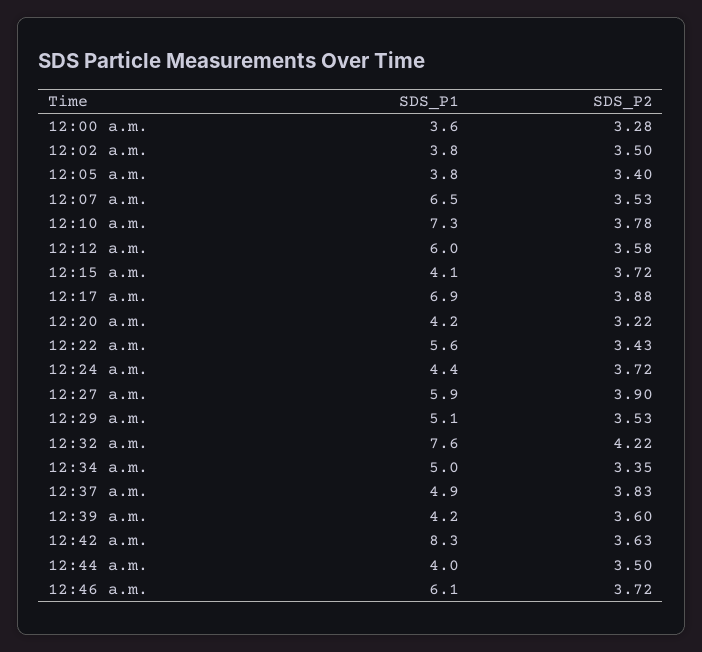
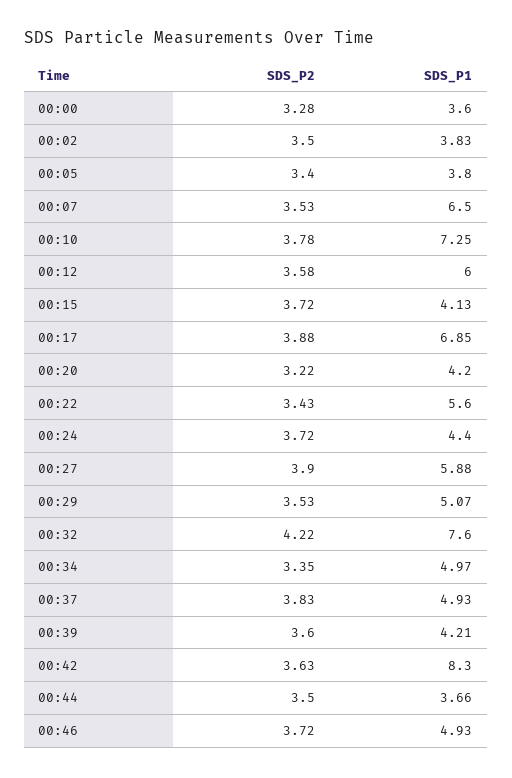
SDS_P1, 12:44 a.m.: 4 -> 3.66
SDS_P1, 12:46 a.m.: 6.1 -> 4.93

